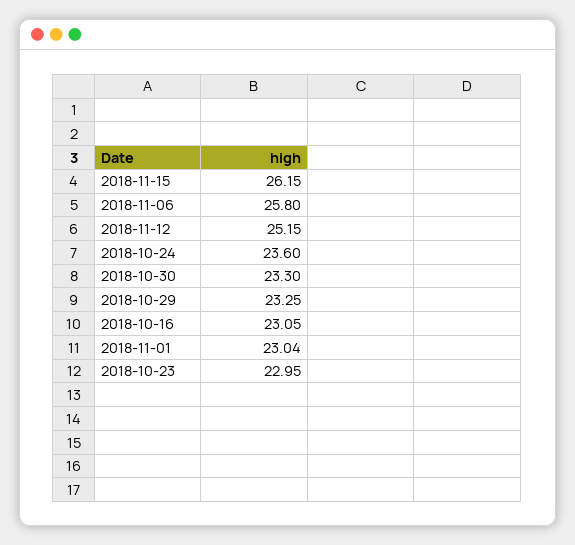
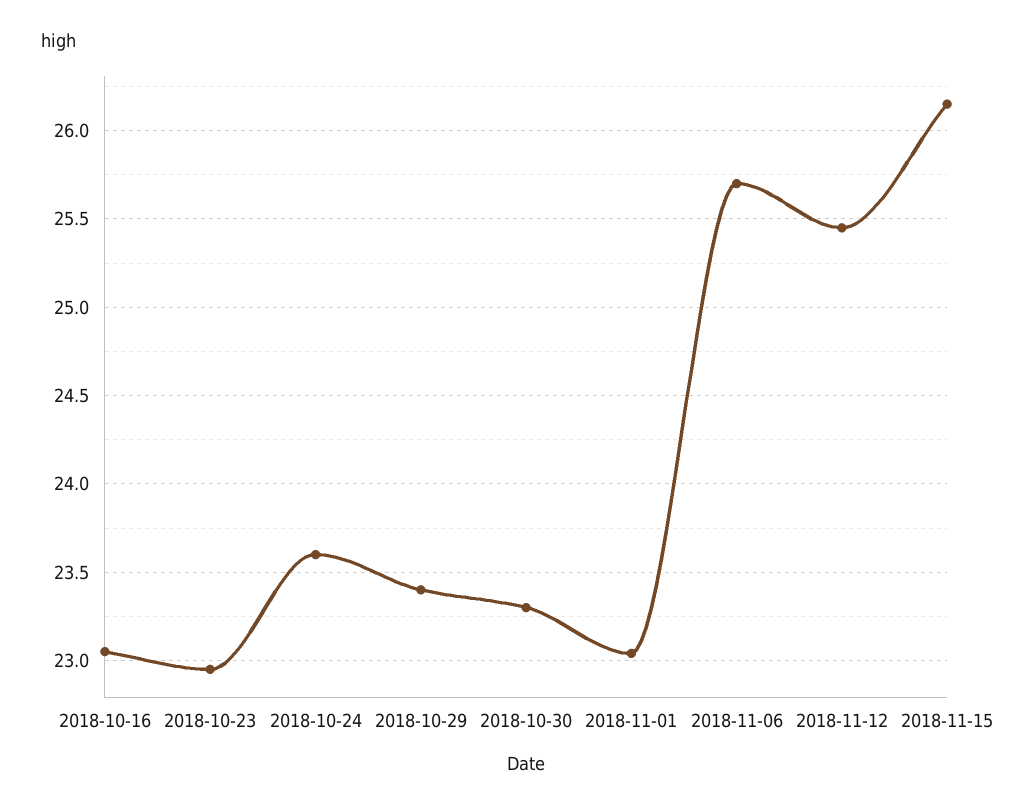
2018-11-06: 25.8 -> 25.7
2018-11-12: 25.15 -> 25.45
2018-10-29: 23.25 -> 23.4

